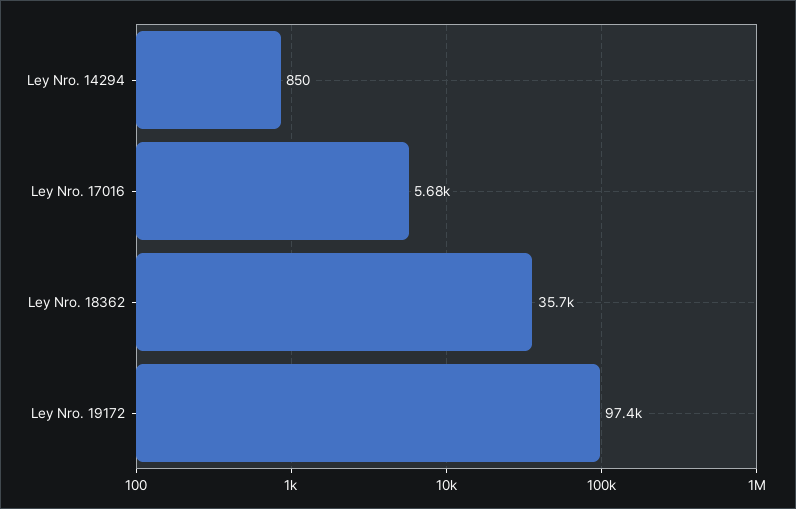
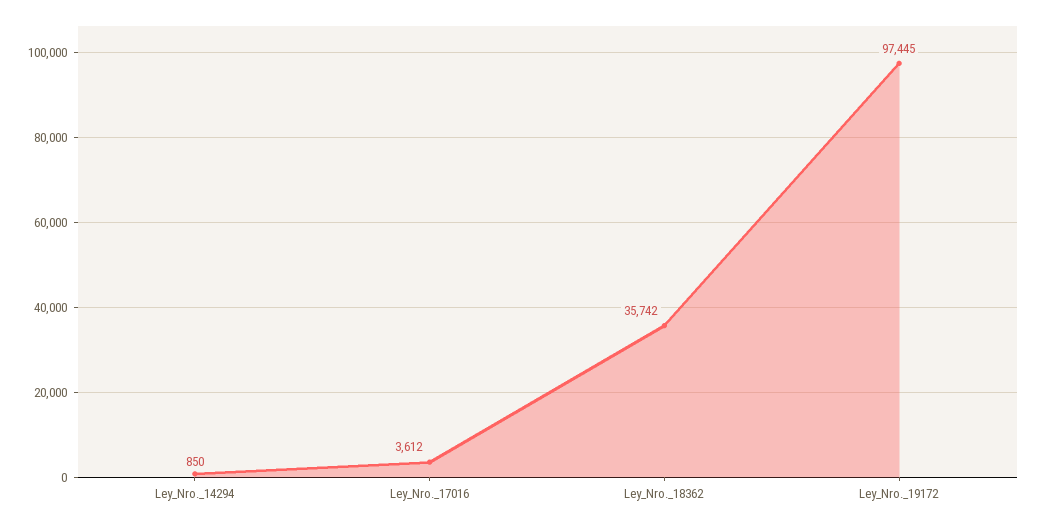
Ley Nro. 17016: 5680 -> 3612

